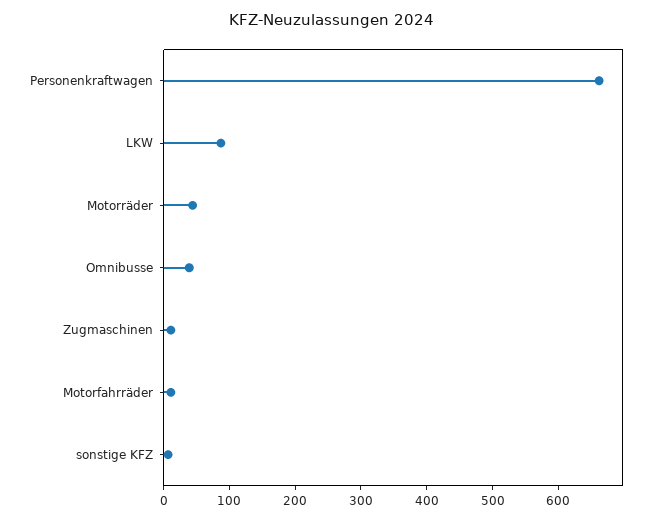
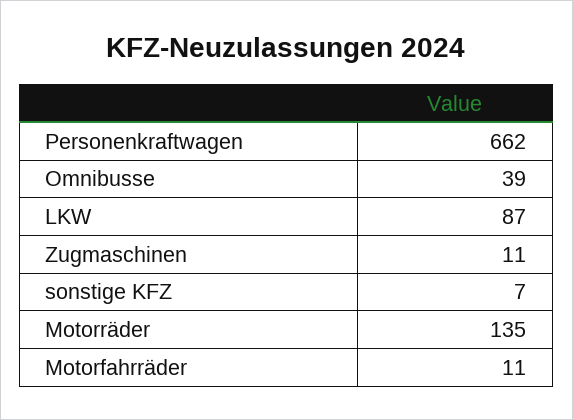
Motorräder: 40 -> 135

